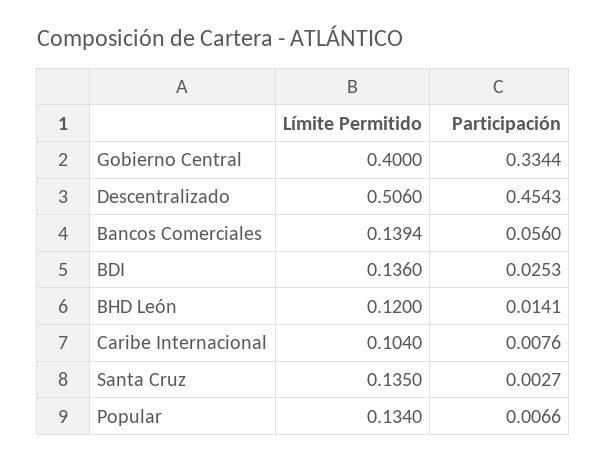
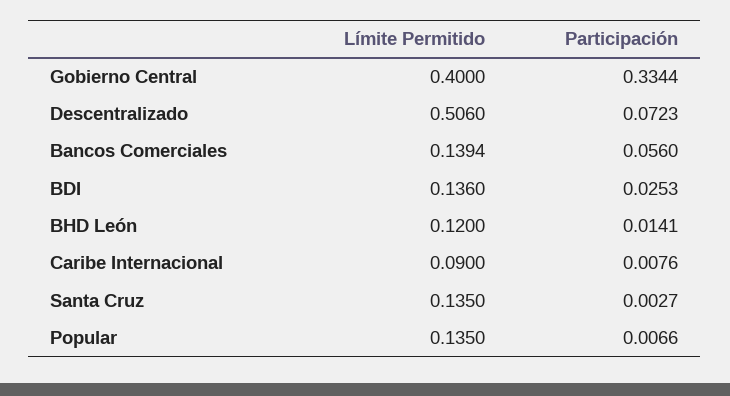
Participación, Descentralizado: 0.4543 -> 0.0723
Límite Permitido, Caribe Internacional: 0.104 -> 0.09
Límite Permitido, Popular: 0.134 -> 0.135

